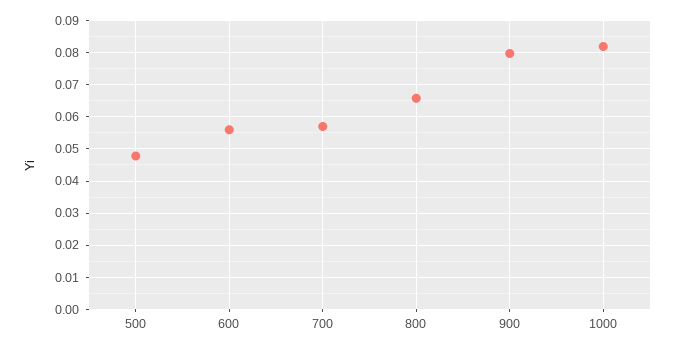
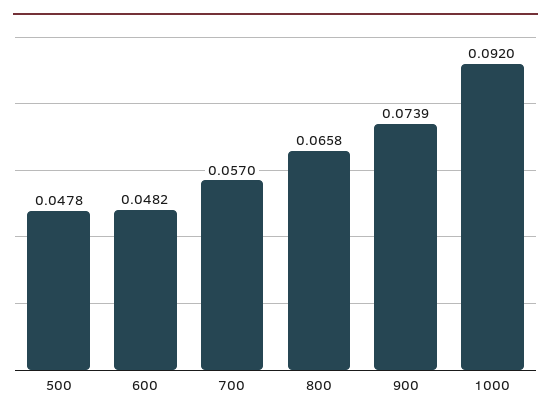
600: 0.056 -> 0.0482
900: 0.08 -> 0.0739
1000: 0.082 -> 0.092

